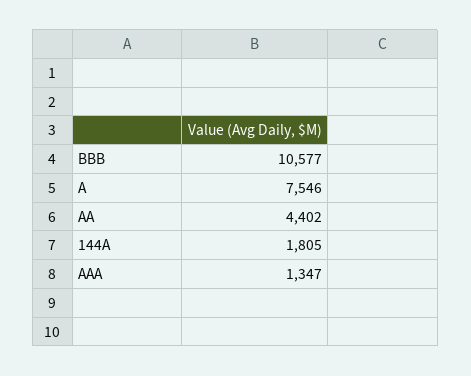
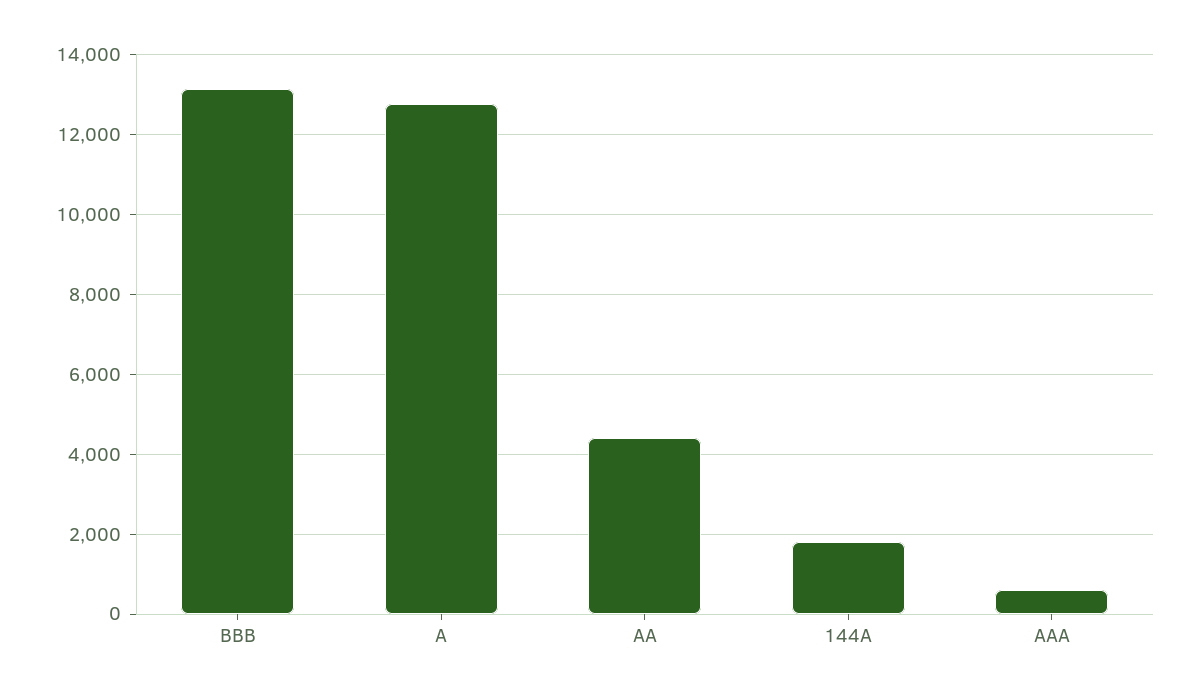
BBB: 10577 -> 13200
A: 7546 -> 12800
AAA: 1347 -> 600

